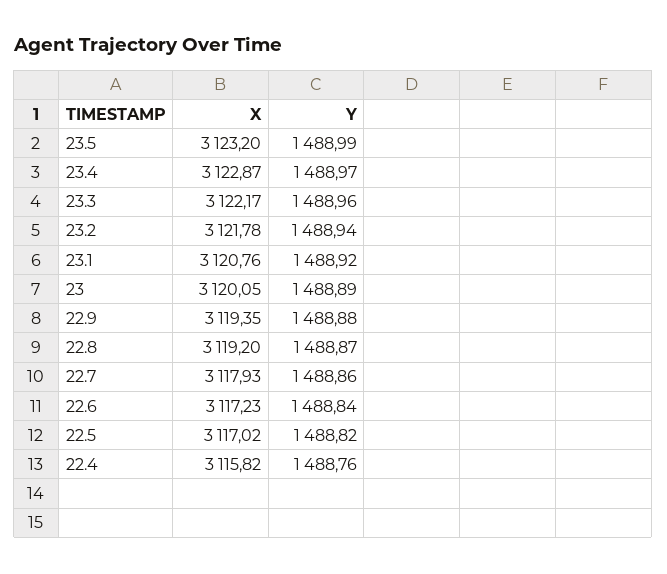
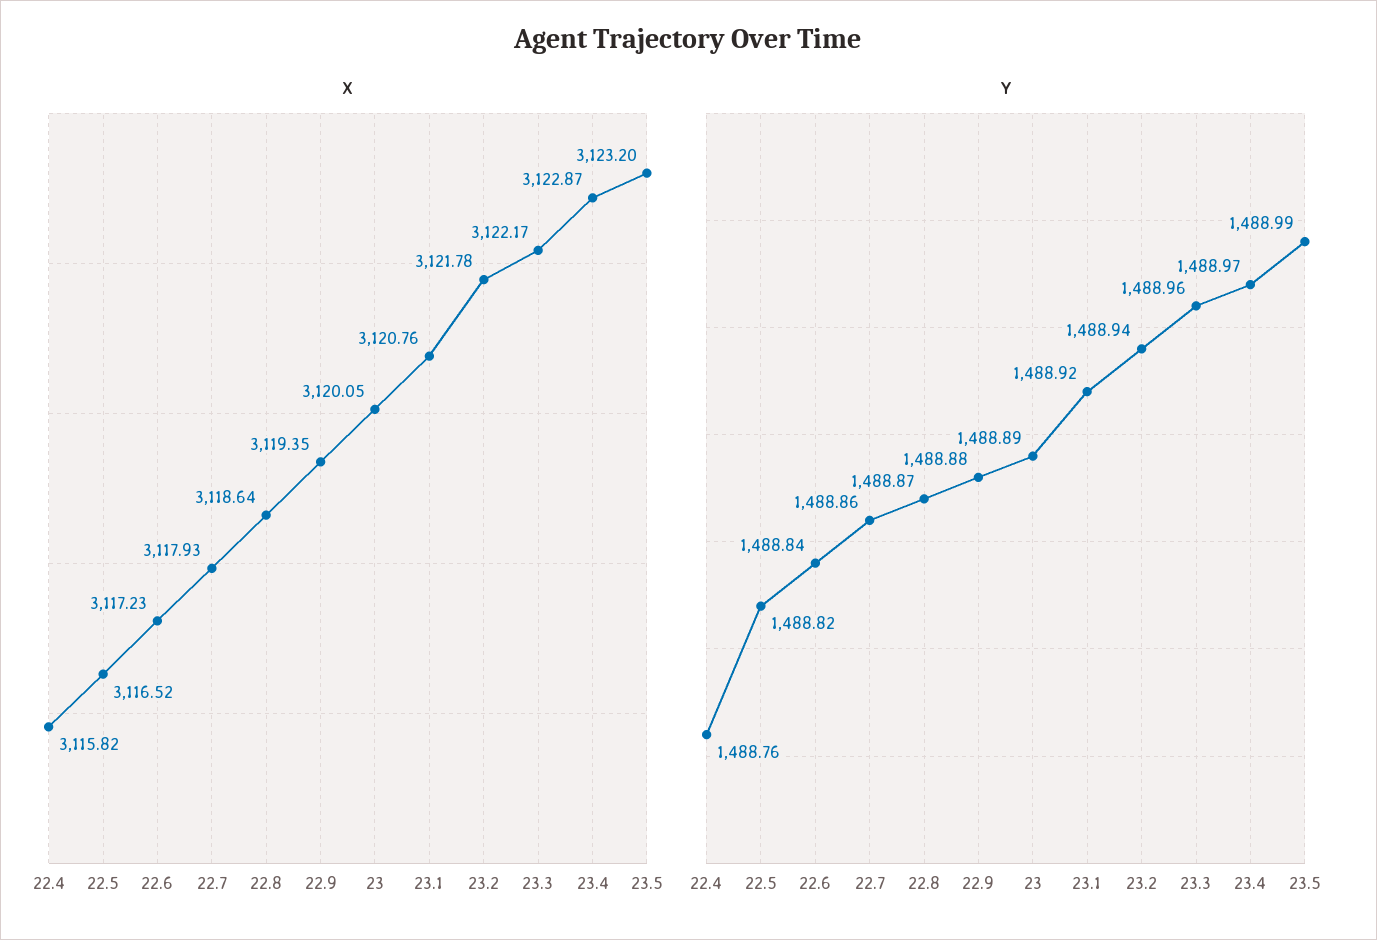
X, 22.8: 3119.2 -> 3118.64
X, 22.5: 3117.02 -> 3116.52

